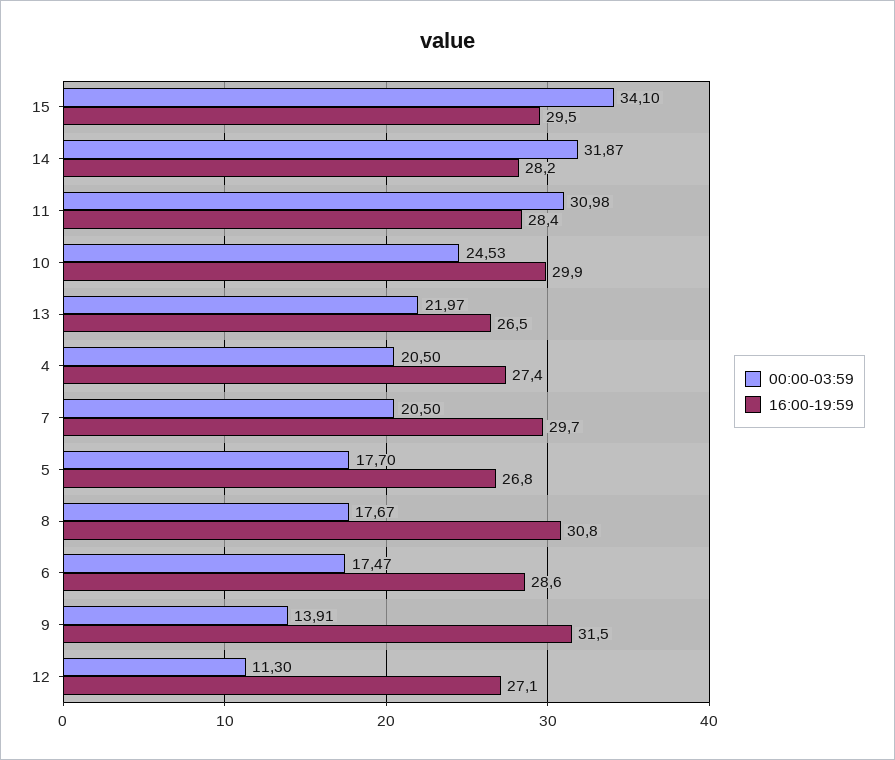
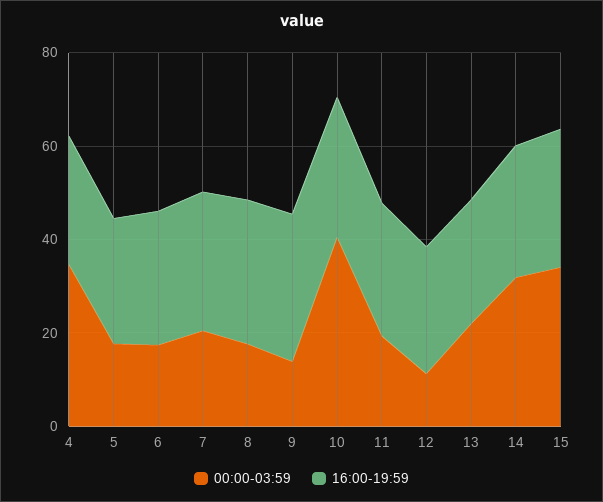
00:00-03:59, 11: 30.98 -> 20
00:00-03:59, 10: 24.53 -> 40
00:00-03:59, 4: 20.5 -> 35

